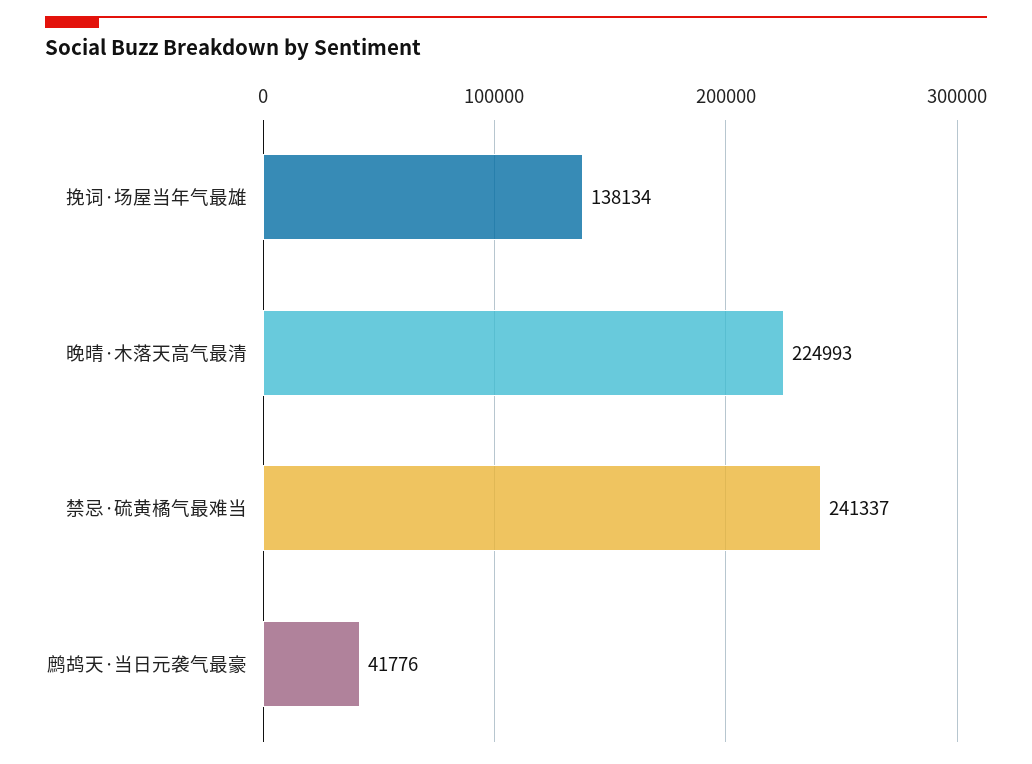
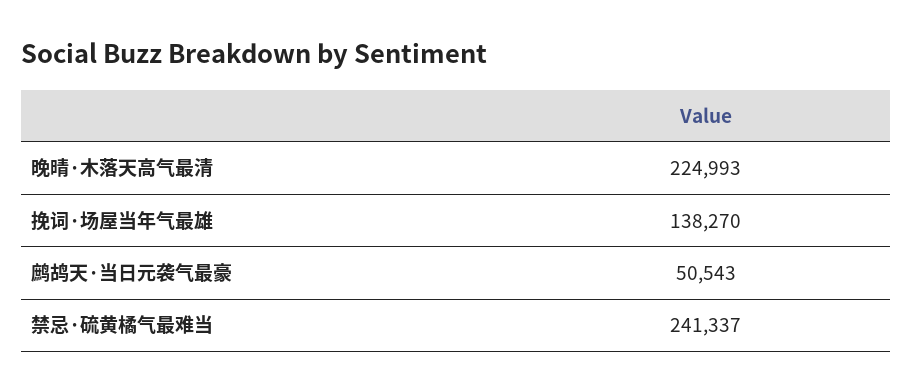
挽词·场屋当年气最雄: 138134 -> 138270
鹧鸪天·当日元袭气最豪: 41776 -> 50543

